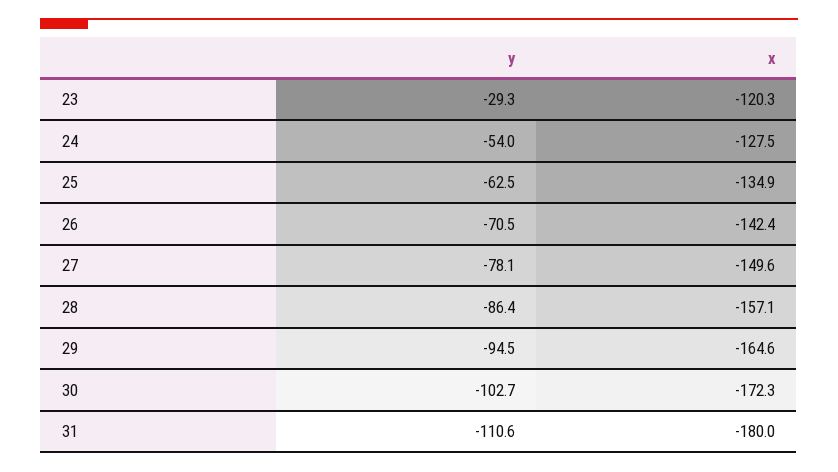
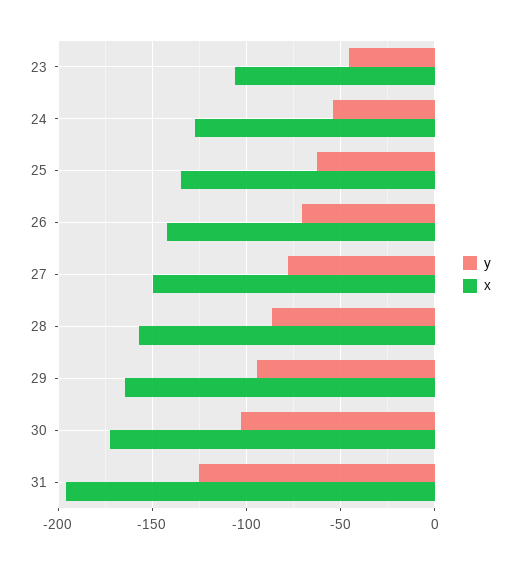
y, 23: -29.3 -> -45
x, 23: -120.3 -> -105
y, 31: -110.6 -> -125
x, 31: -180 -> -195

